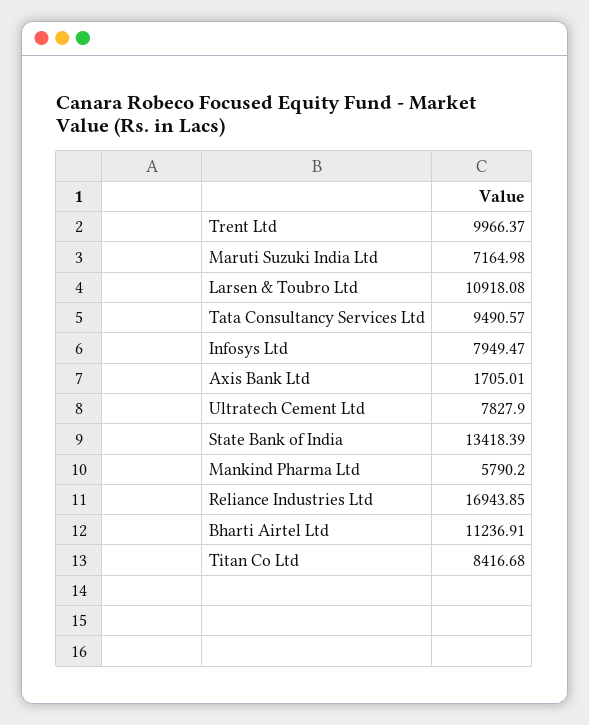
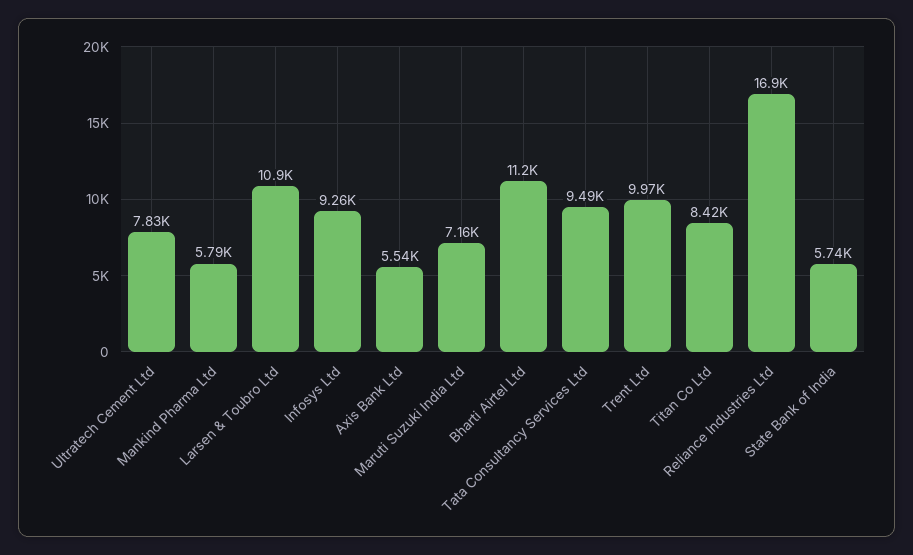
Infosys Ltd: 7949.47 -> 9260
Axis Bank Ltd: 1705.01 -> 5540
State Bank of India: 13418.39 -> 5740

